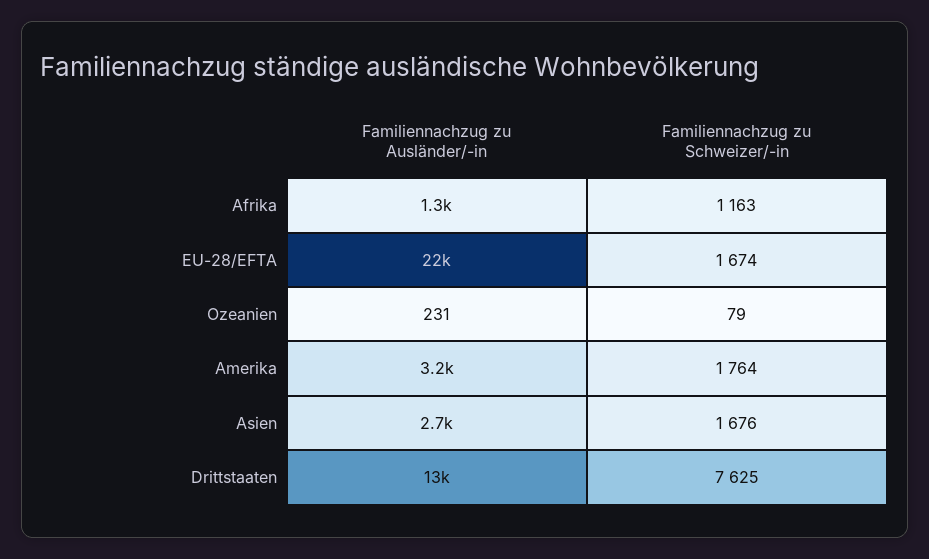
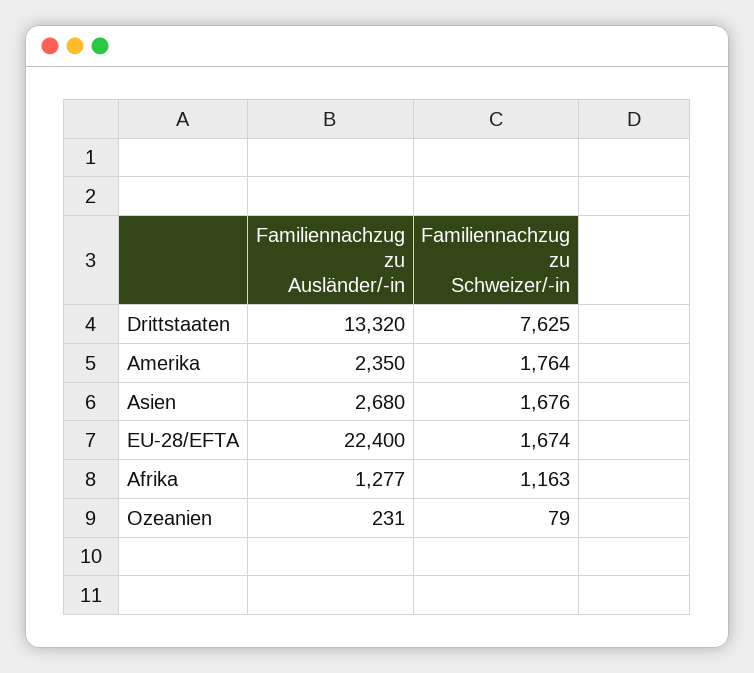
Familiennachzug zu Ausländer/-in, Amerika: 3200 -> 2350

